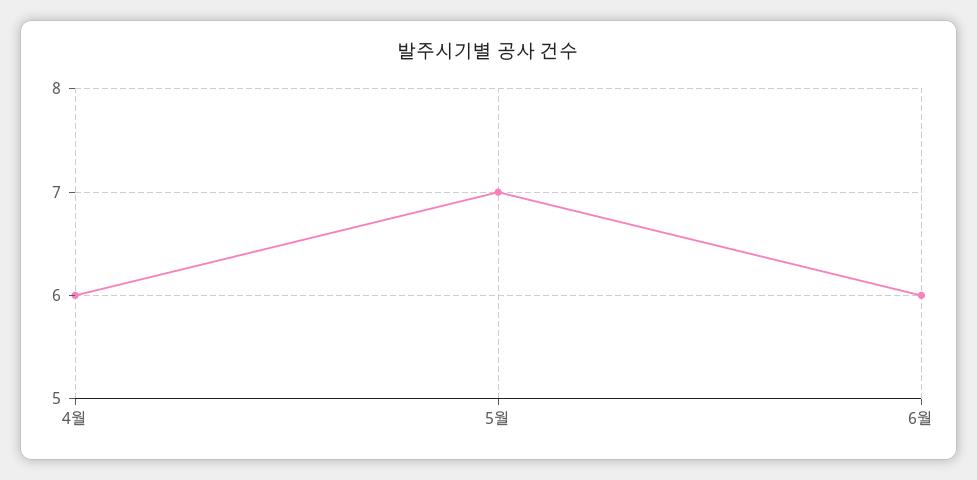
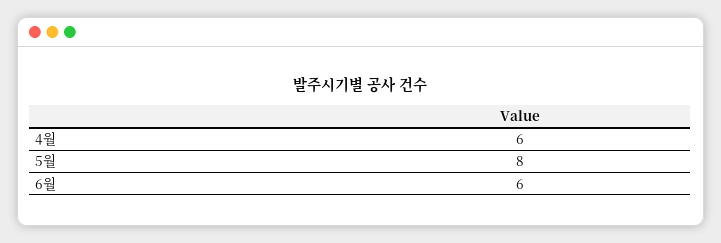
5월: 7 -> 8

